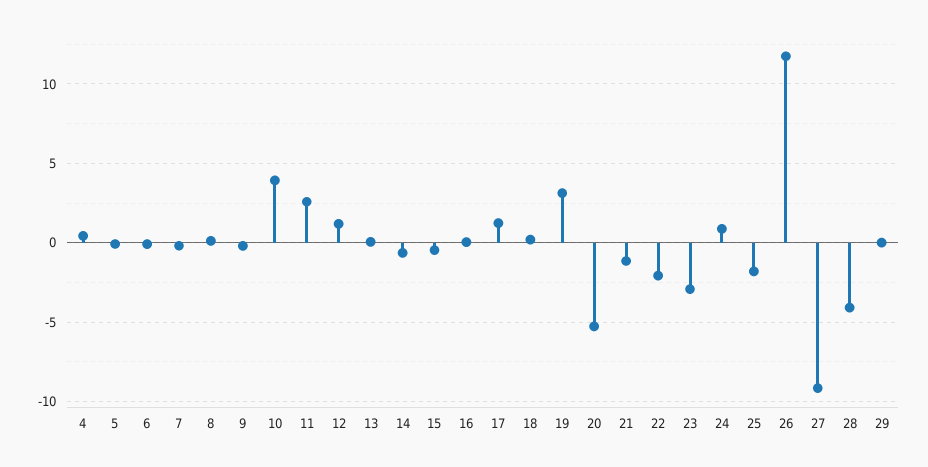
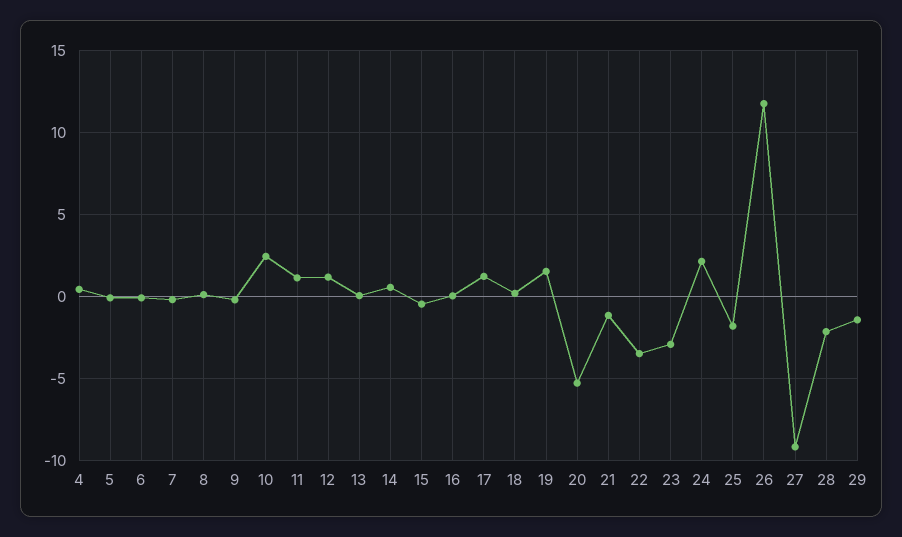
10: 4 -> 2.5
11: 2.5 -> 1
14: -0.5 -> 0.5
19: 3 -> 1.5
22: -2 -> -3.5
24: 1 -> 2
28: -4 -> -2
29: 0 -> -1.5

